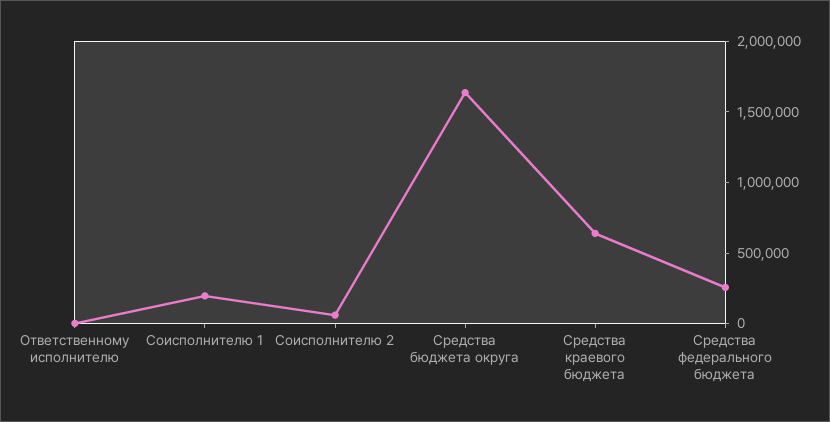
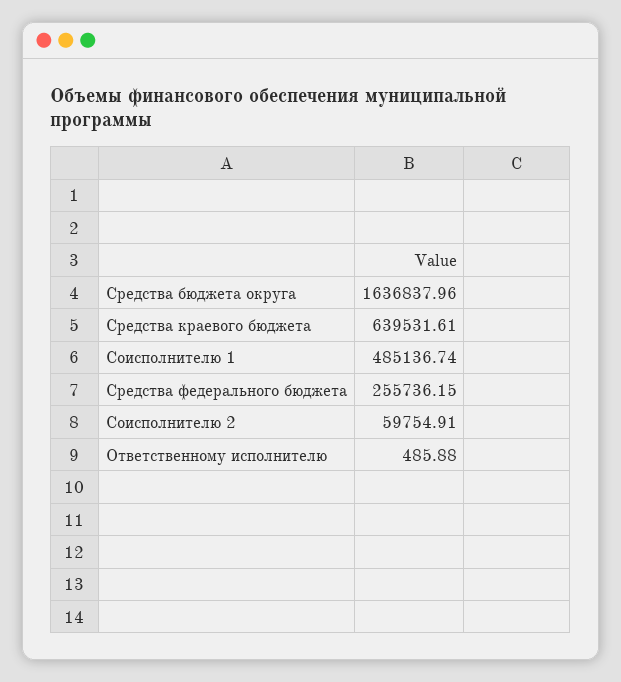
Соисполнителю 1: 200000 -> 485136.74

